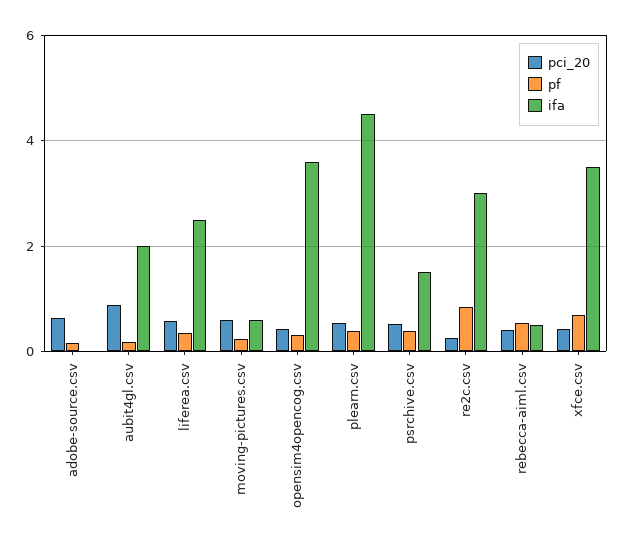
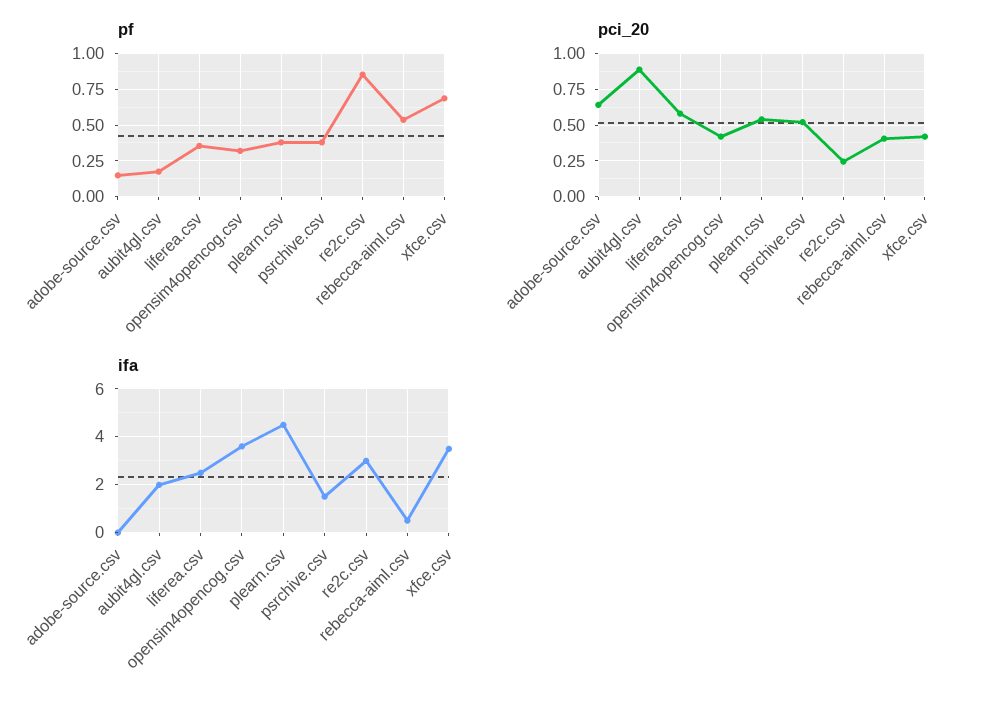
pci_20, moving-pictures.csv: 0.6 -> none
pf, moving-pictures.csv: 0.2 -> none
ifa, moving-pictures.csv: 0.6 -> none

